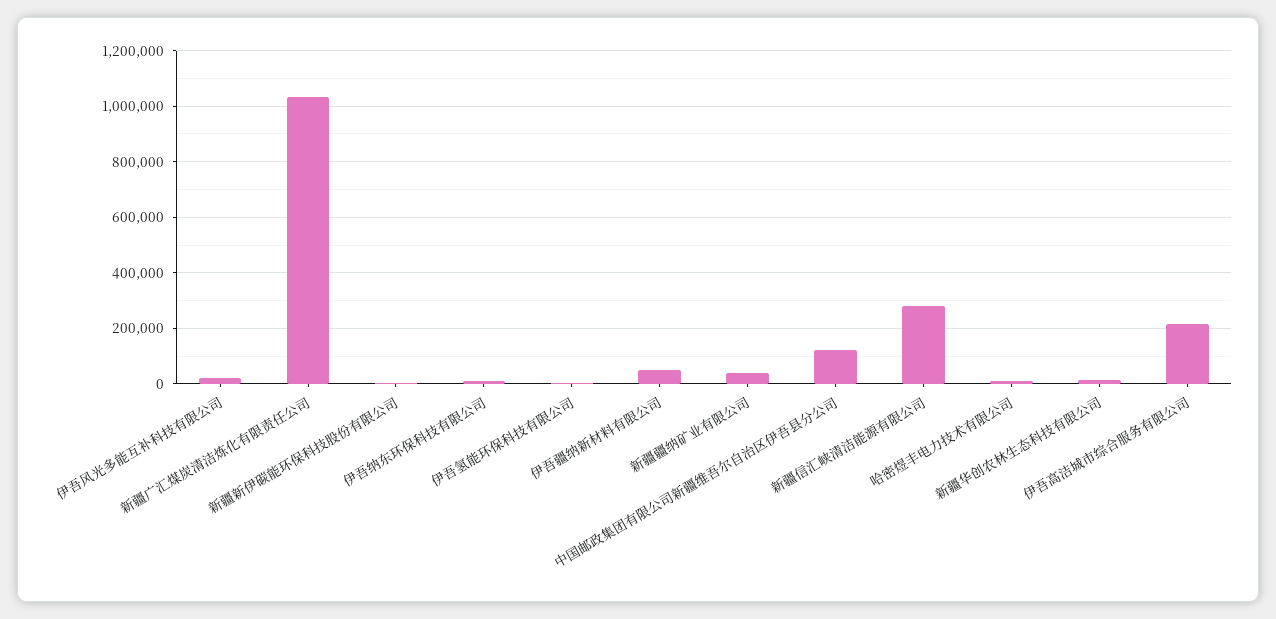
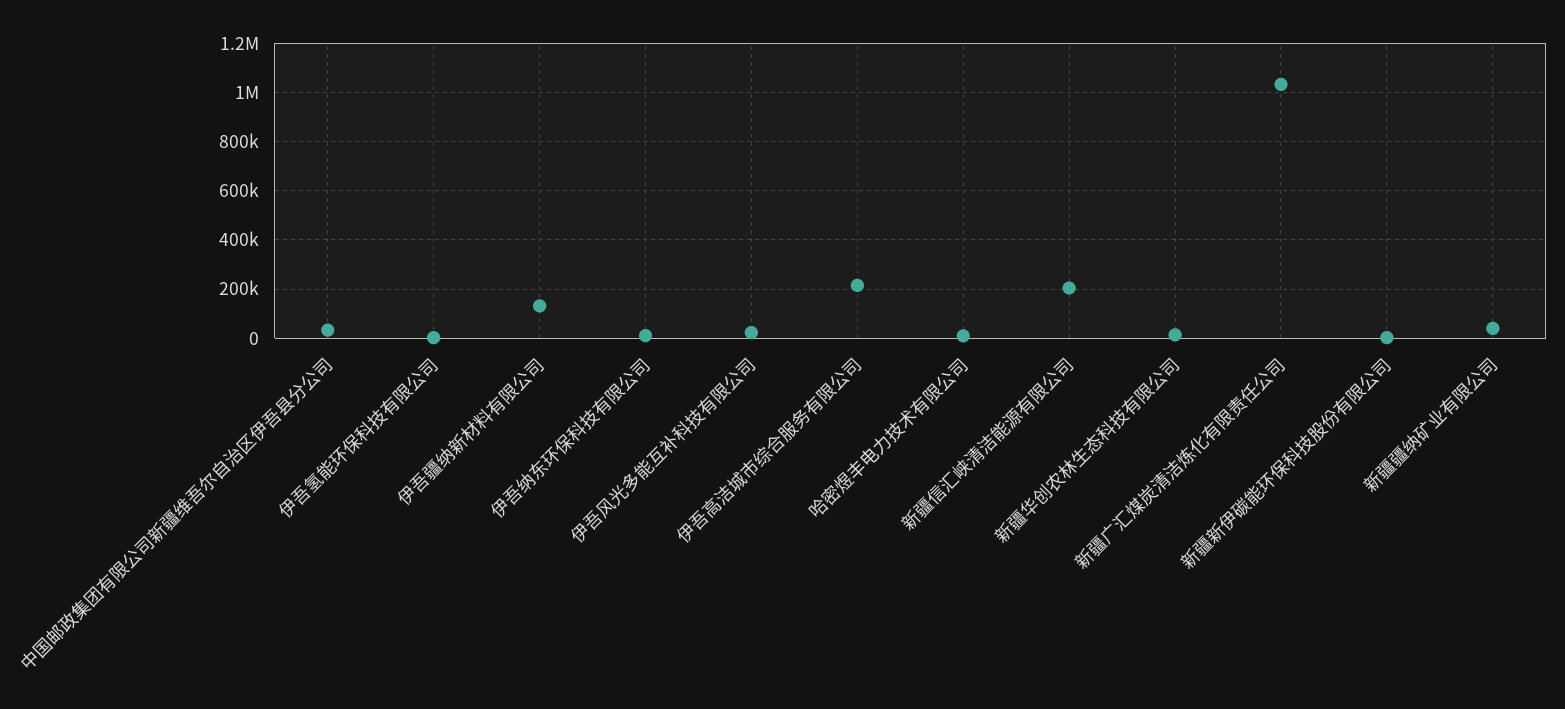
伊吾疆纳新材料有限公司: 50000 -> 125000
中国邮政集团有限公司新疆维吾尔自治区伊吾县分公司: 125000 -> 25000
新疆信汇峡清洁能源有限公司: 275000 -> 200000

